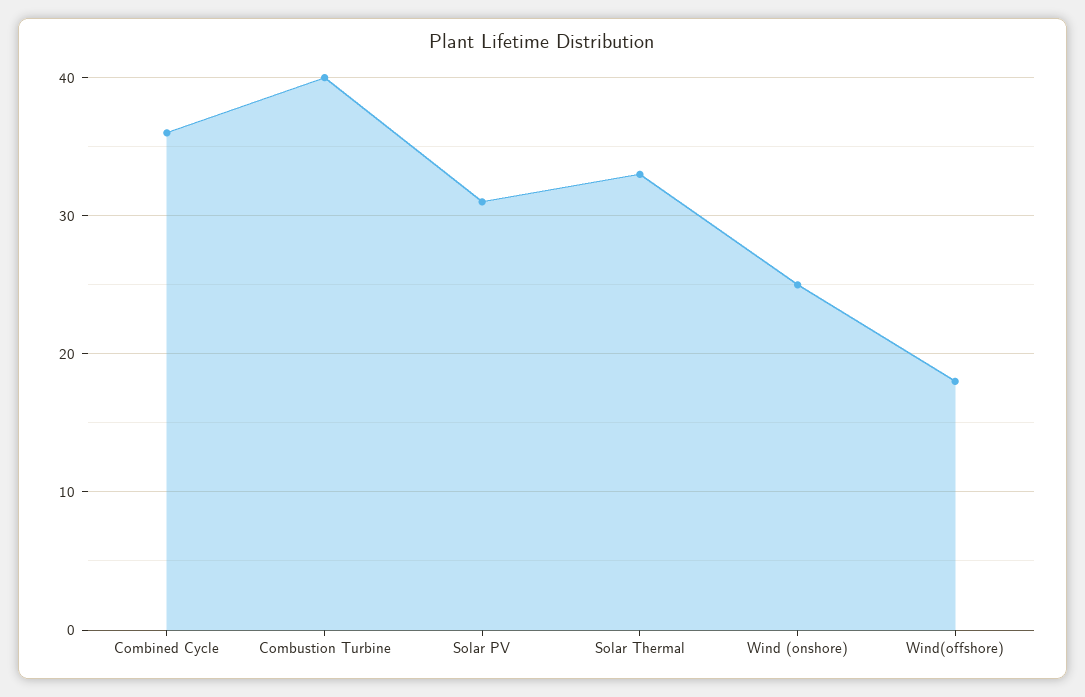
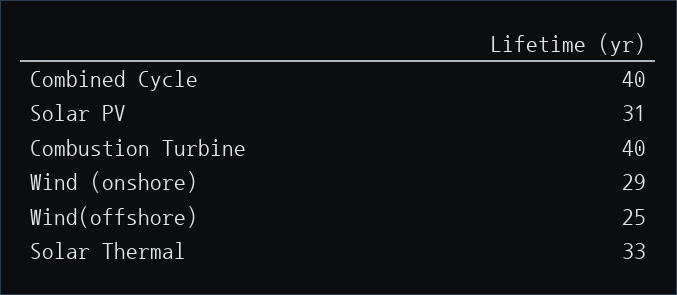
Combined Cycle: 36 -> 40
Wind (onshore): 25 -> 29
Wind(offshore): 18 -> 25

